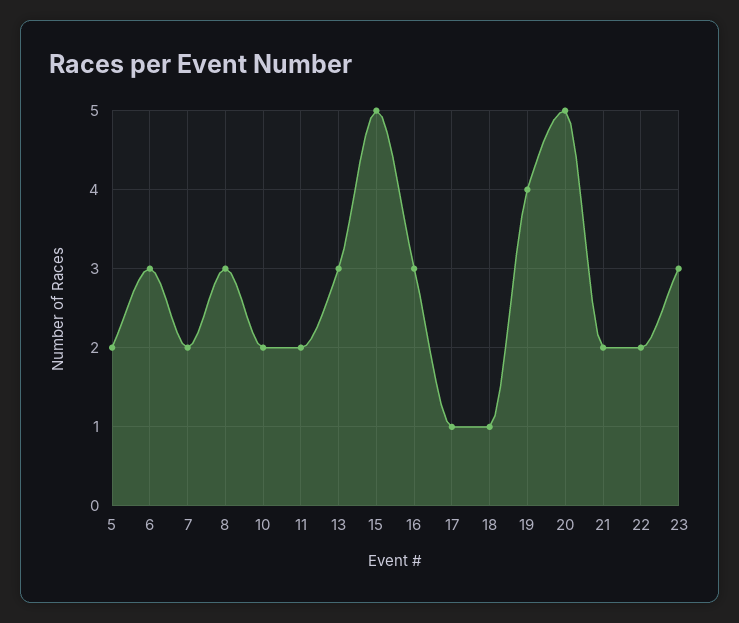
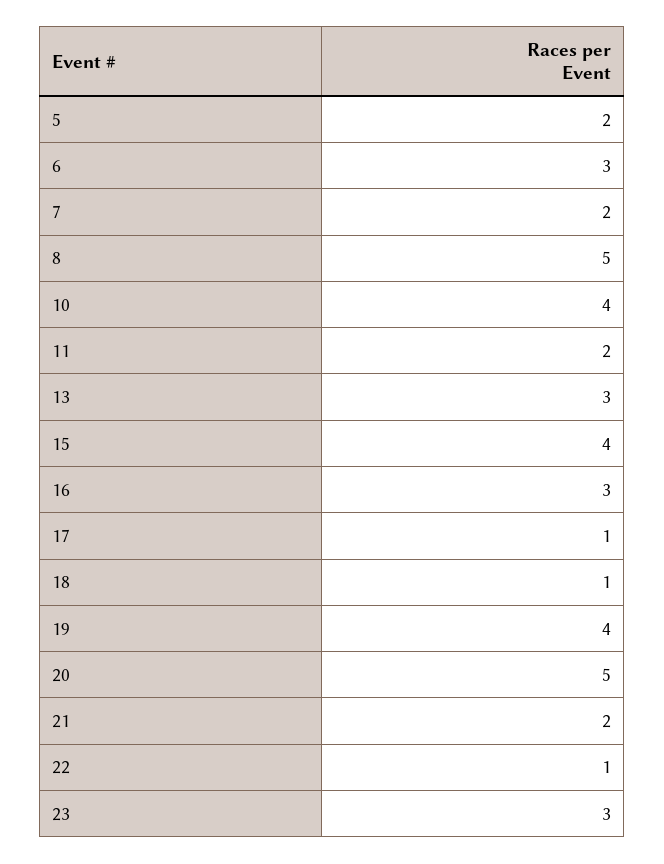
8: 3 -> 5
10: 2 -> 4
15: 5 -> 4
22: 2 -> 1

